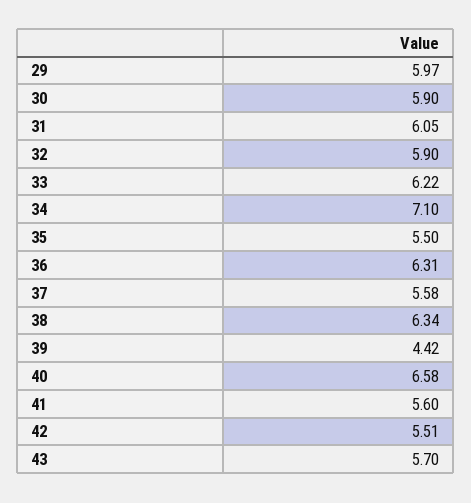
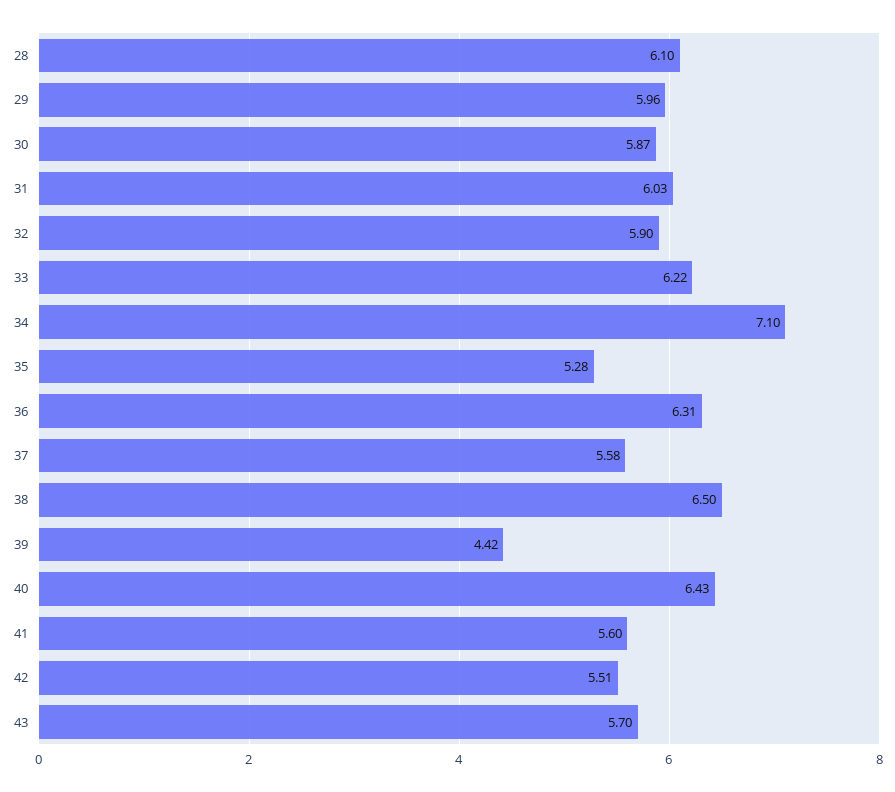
29: 5.97 -> 5.96
30: 5.9 -> 5.87
31: 6.05 -> 6.03
35: 5.5 -> 5.28
38: 6.34 -> 6.5
40: 6.58 -> 6.43
28: none -> 6.1

